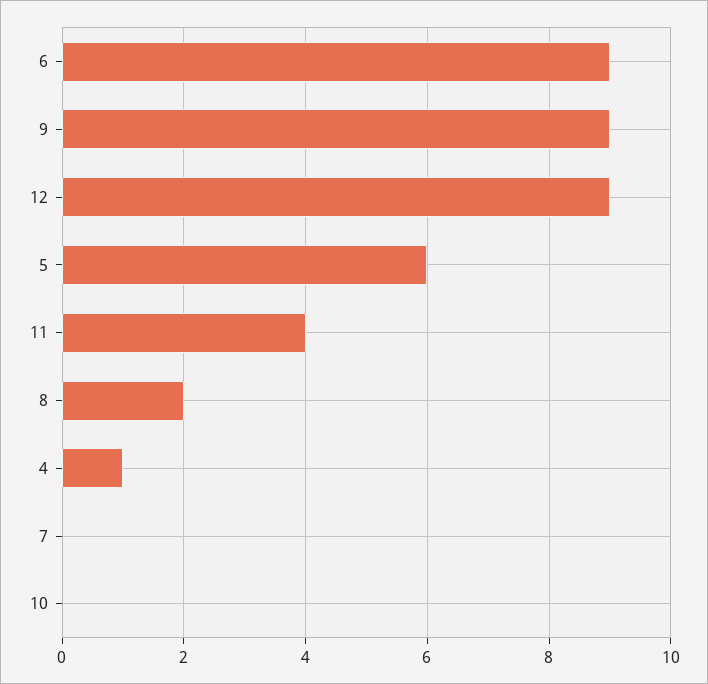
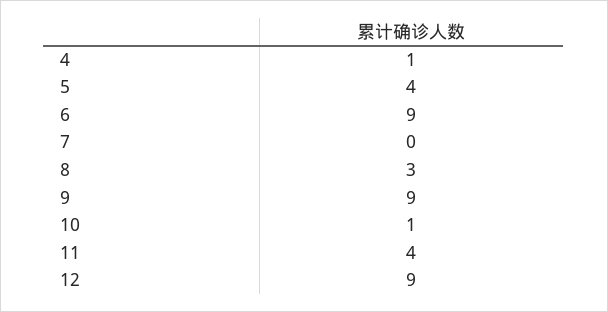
5: 6 -> 4
8: 2 -> 3
10: 0 -> 1

